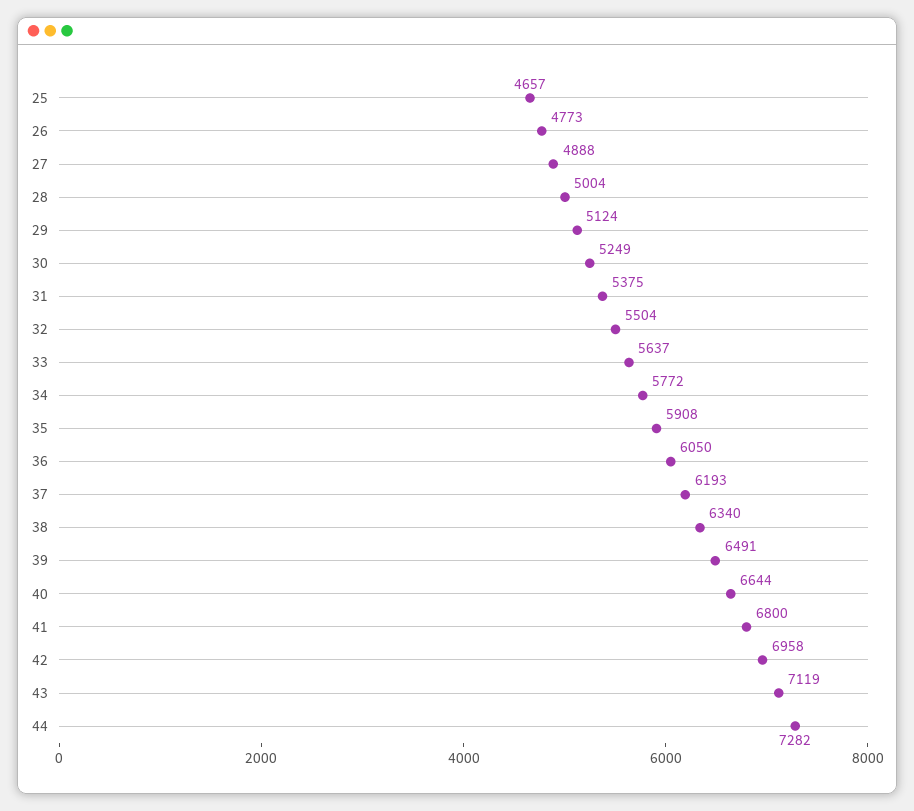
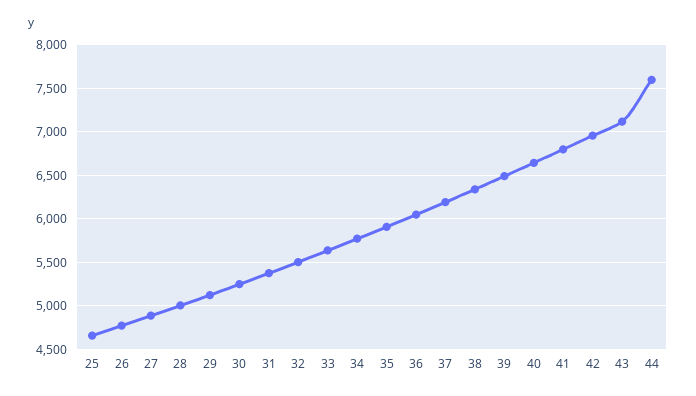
44: 7282 -> 7600

